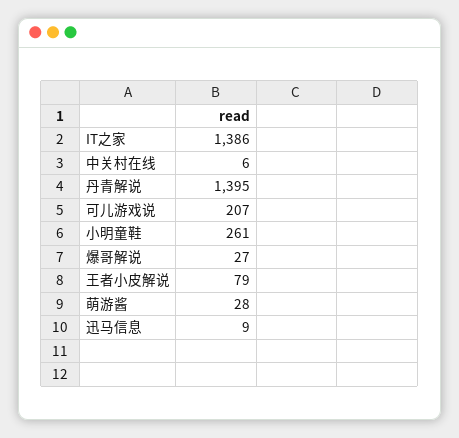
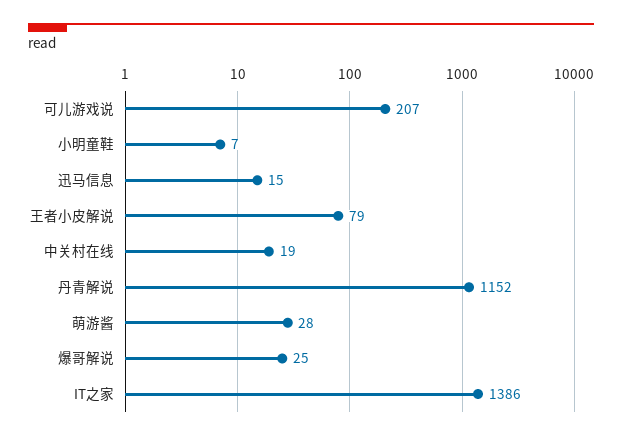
中关村在线: 6 -> 19
丹青解说: 1395 -> 1152
小明童鞋: 261 -> 7
爆哥解说: 27 -> 25
迅马信息: 9 -> 15

